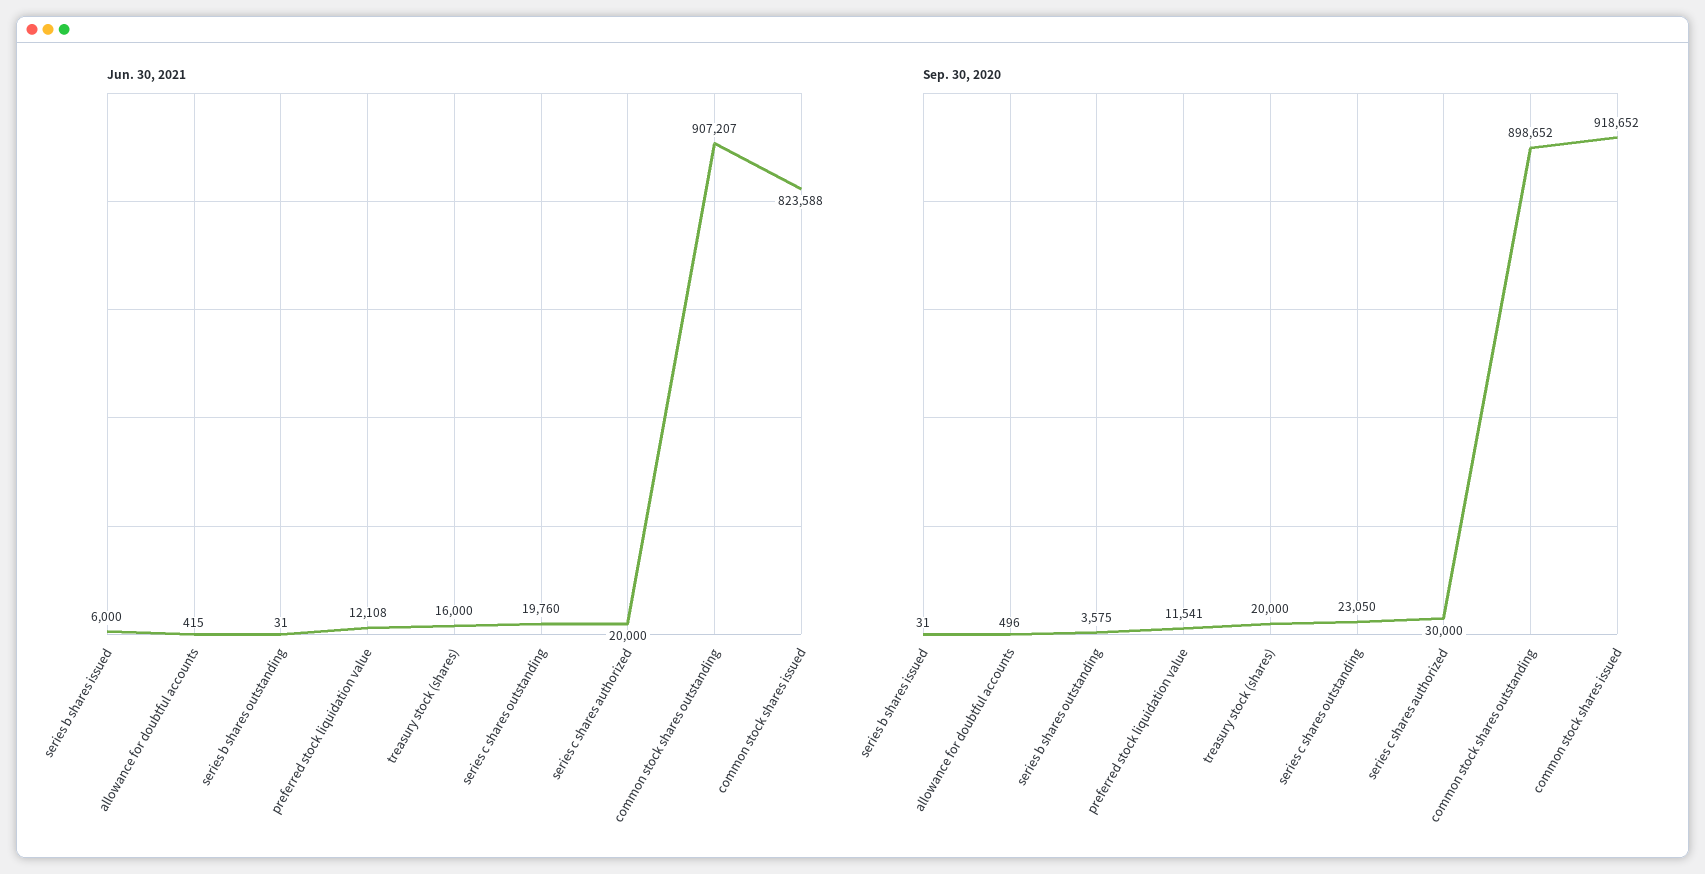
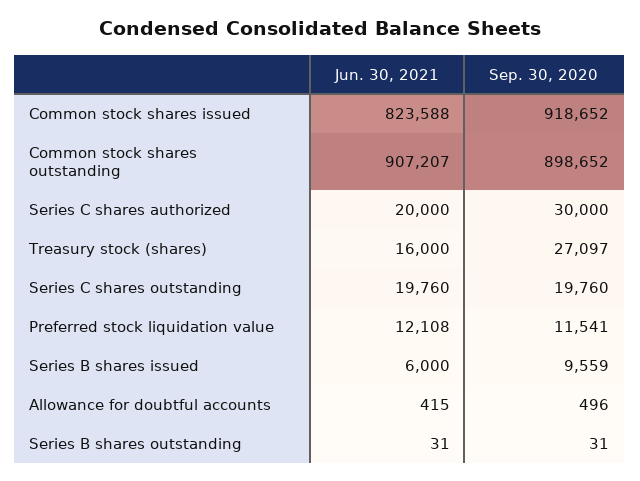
Sep. 30, 2020, series b shares issued: 31 -> 9559
Sep. 30, 2020, series b shares outstanding: 3575 -> 31
Sep. 30, 2020, treasury stock (shares): 20000 -> 27097
Sep. 30, 2020, series c shares outstanding: 23050 -> 19760

